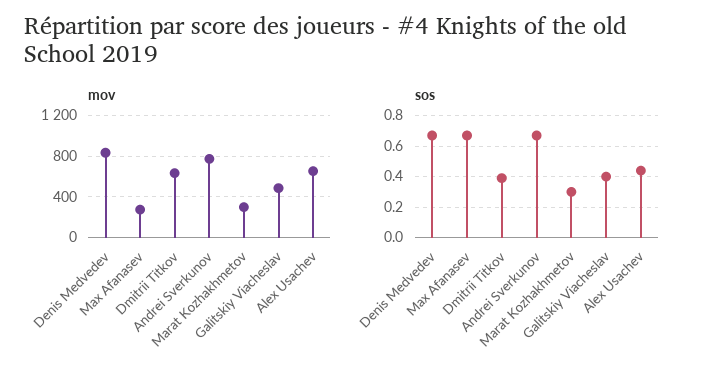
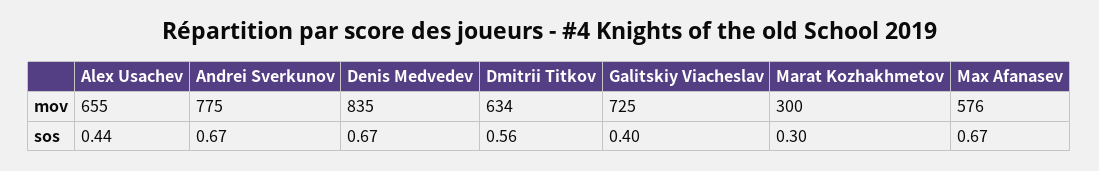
mov, Max Afanasev: 300 -> 576
mov, Galitskiy Viacheslav: 500 -> 725
sos, Dmitrii Titkov: 0.4 -> 0.56

